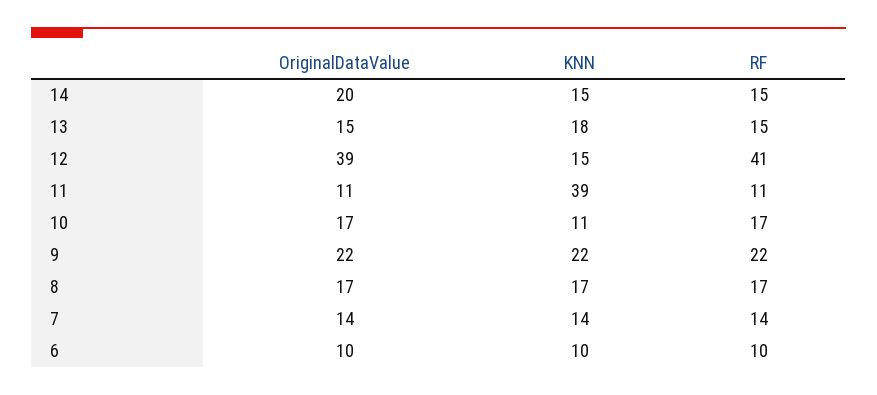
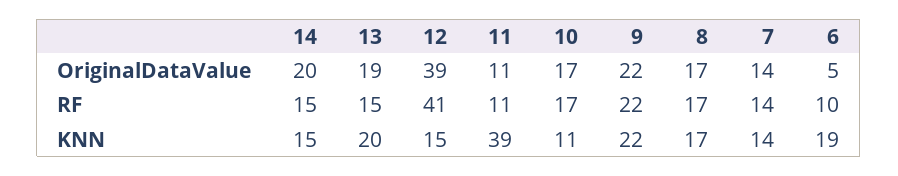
OriginalDataValue, 13: 15 -> 19
KNN, 13: 18 -> 20
OriginalDataValue, 6: 10 -> 5
KNN, 6: 10 -> 19

